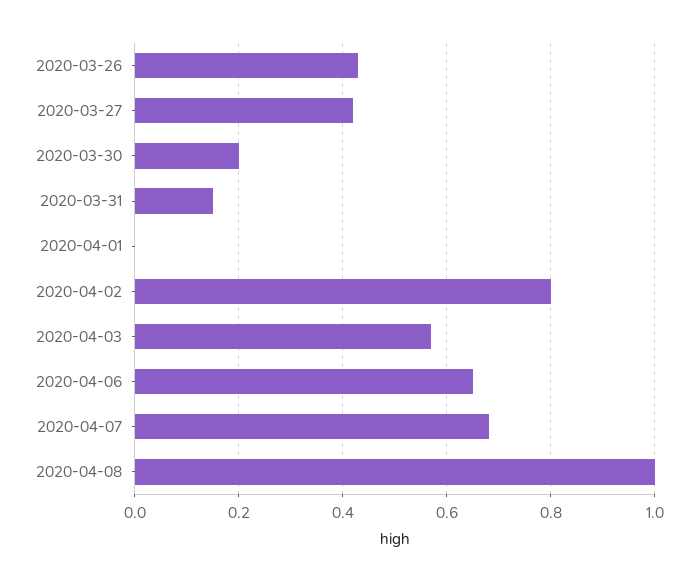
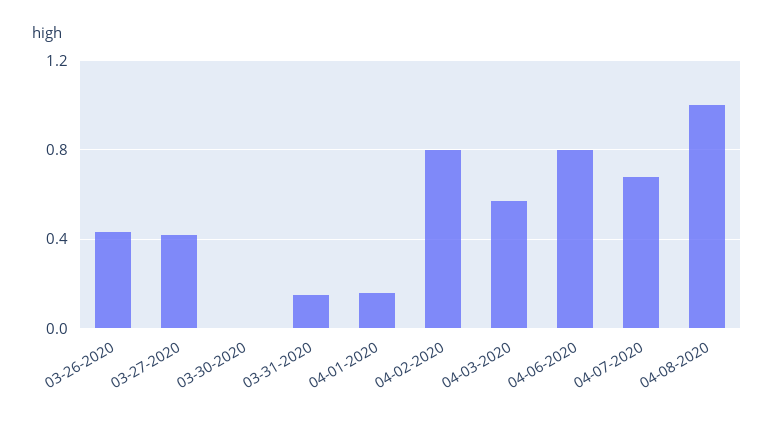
2020-03-30: 0.2 -> 0
2020-04-01: 0 -> 0.15
2020-04-06: 0.65 -> 0.8

